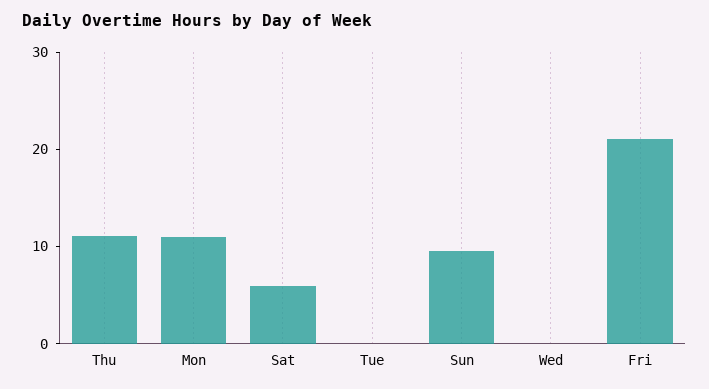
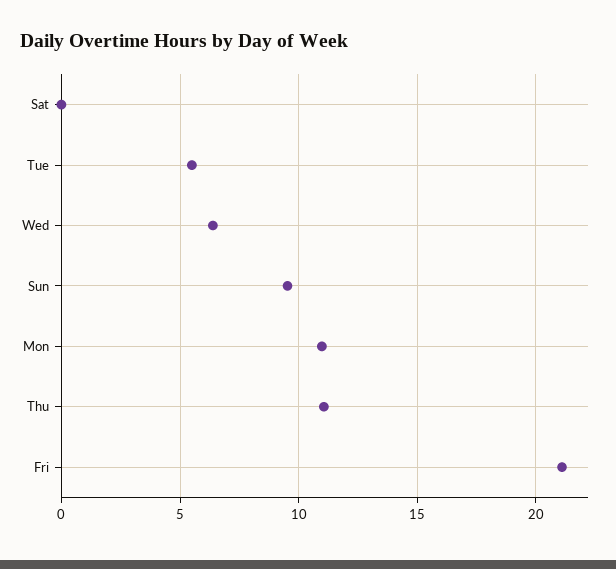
Sat: 6 -> 0
Tue: 0 -> 5.5
Wed: 0 -> 6.5

